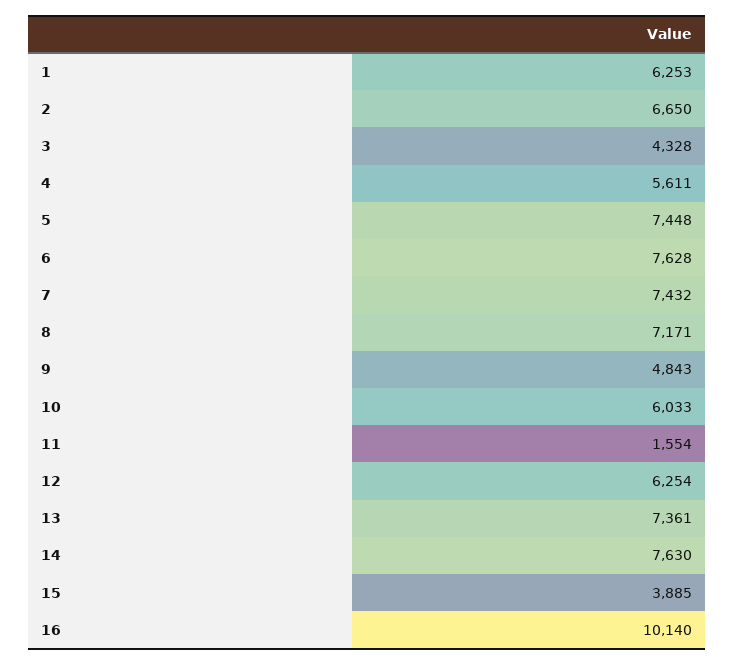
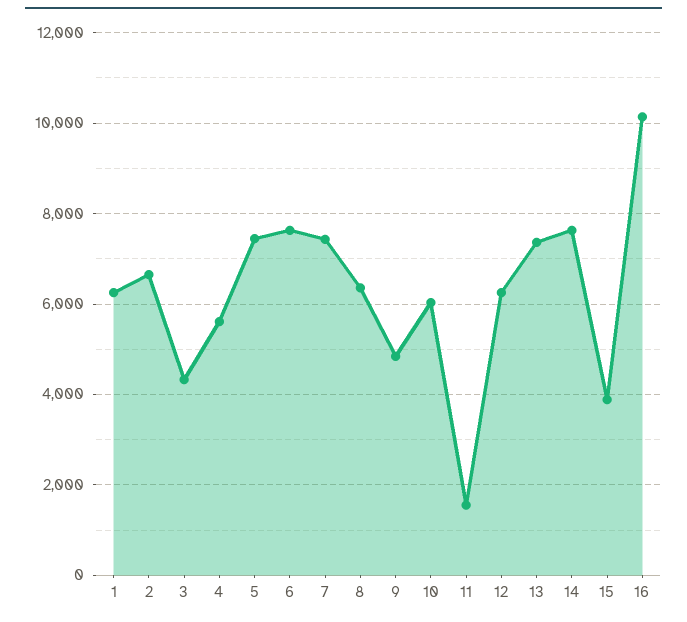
8: 7171 -> 6400

